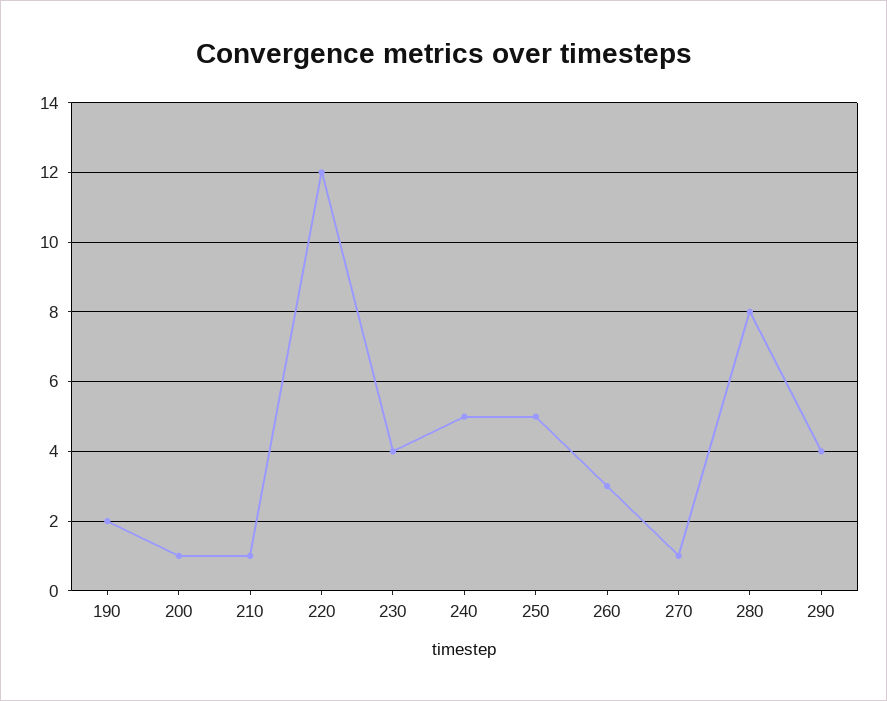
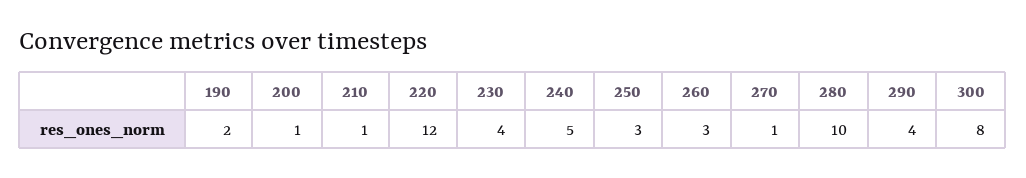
250: 5 -> 3
280: 8 -> 10
300: none -> 8

